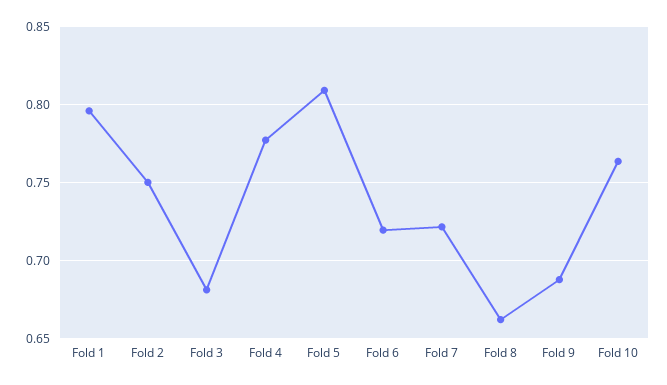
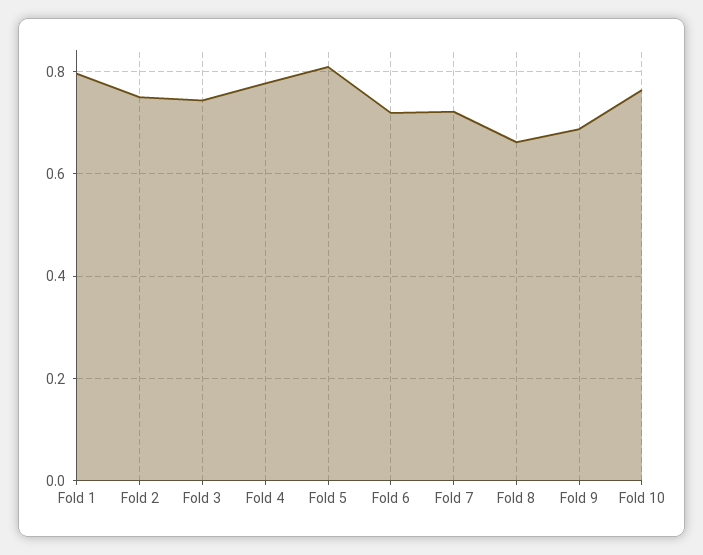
Fold 3: 0.68 -> 0.74

